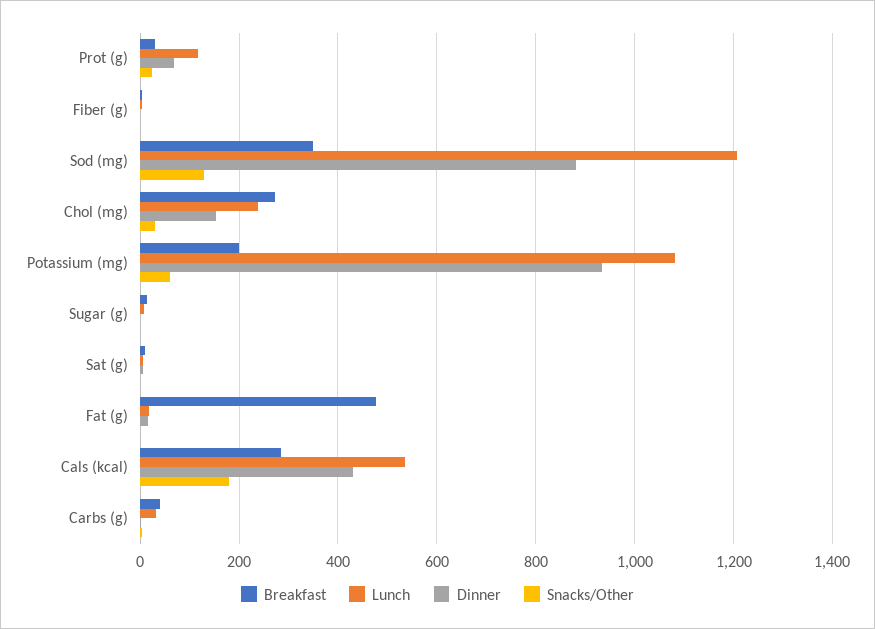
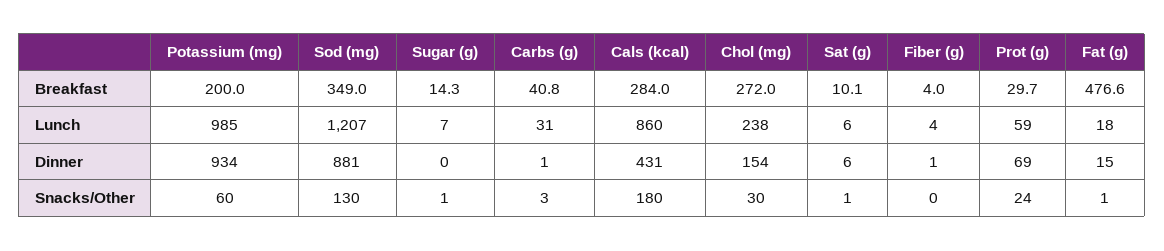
Lunch, Prot (g): 120 -> 59
Lunch, Potassium (mg): 1080 -> 985
Lunch, Cals (kcal): 540 -> 860

